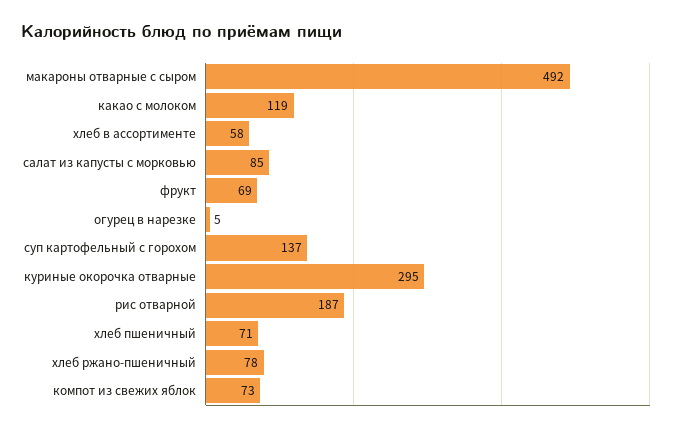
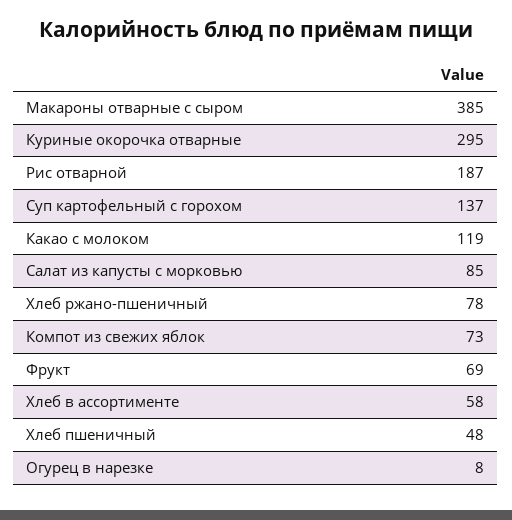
макароны отварные с сыром: 492 -> 385
огурец в нарезке: 5 -> 8
хлеб пшеничный: 71 -> 48

